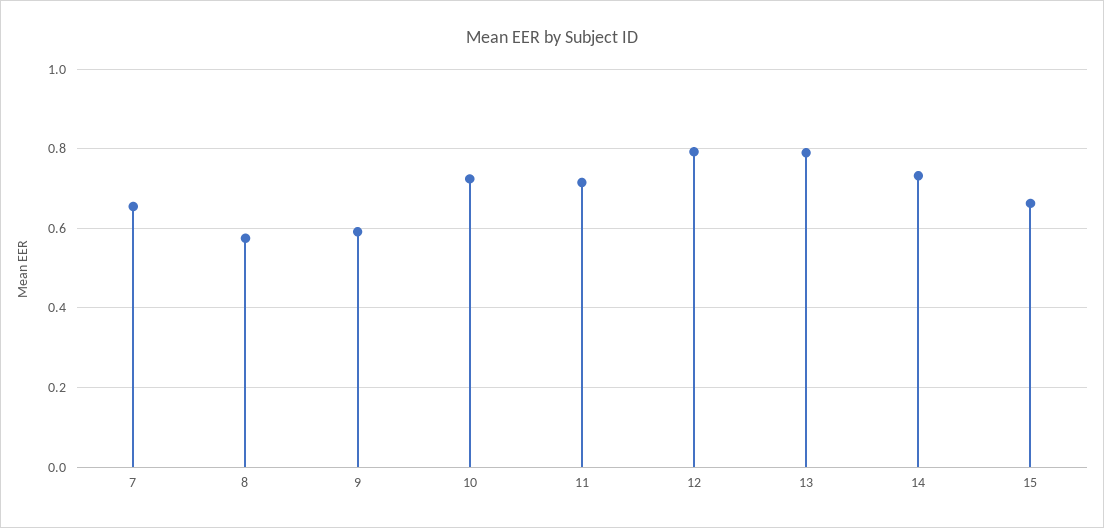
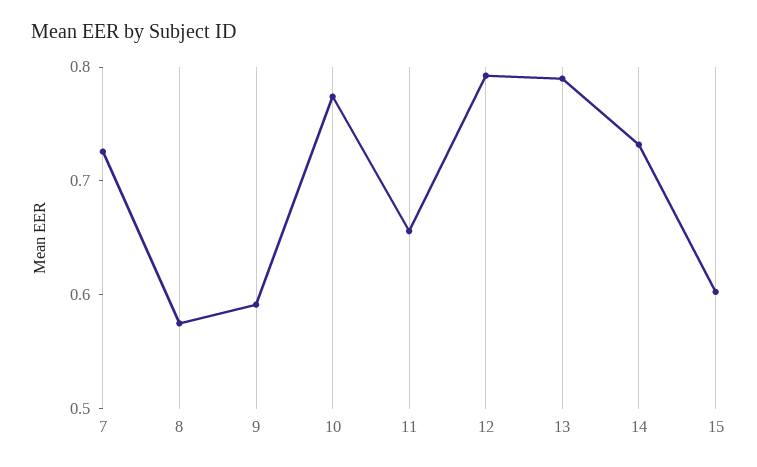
7: 0.66 -> 0.72
10: 0.72 -> 0.78
11: 0.72 -> 0.66
15: 0.66 -> 0.6

